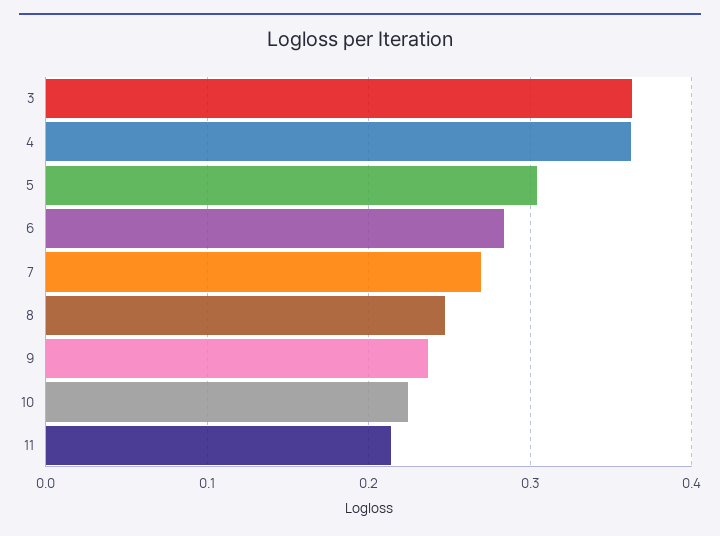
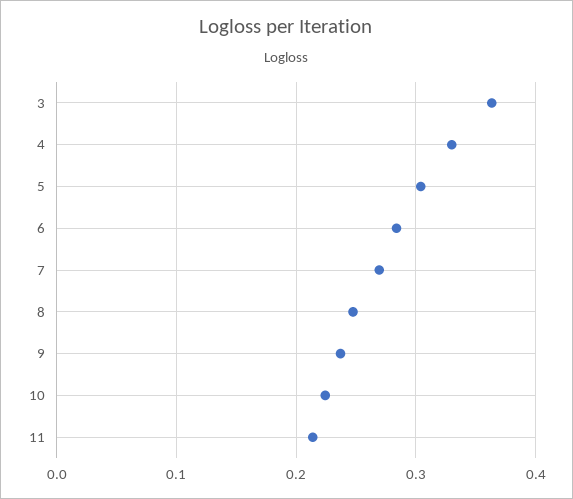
4: 0.36 -> 0.33

